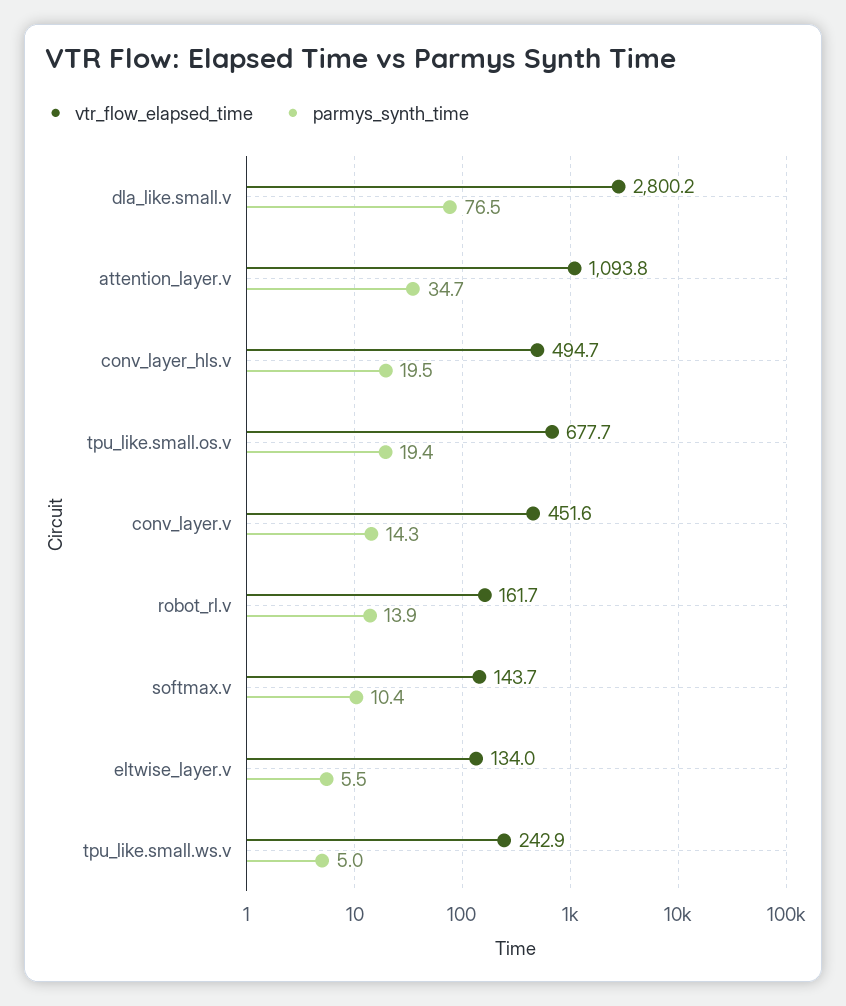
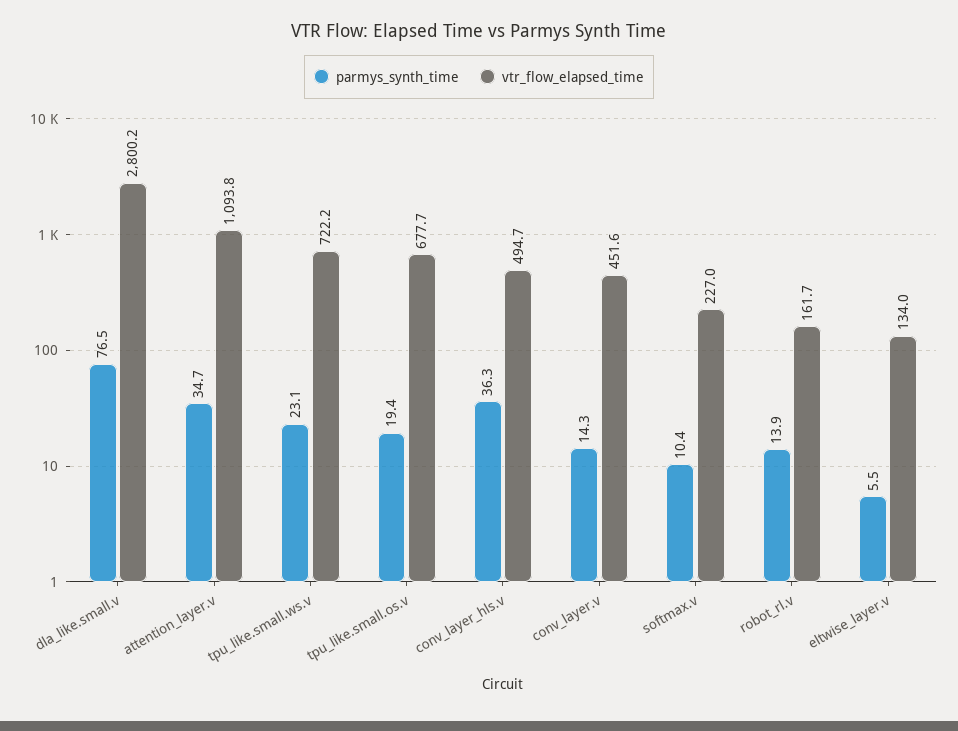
parmys_synth_time, conv_layer_hls.v: 19.5 -> 36.3
vtr_flow_elapsed_time, softmax.v: 143.7 -> 227
vtr_flow_elapsed_time, tpu_like.small.ws.v: 242.9 -> 722.2
parmys_synth_time, tpu_like.small.ws.v: 5 -> 23.1

